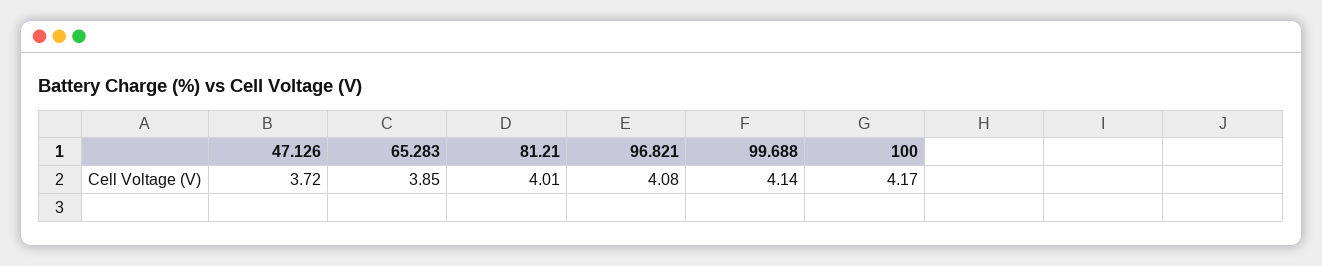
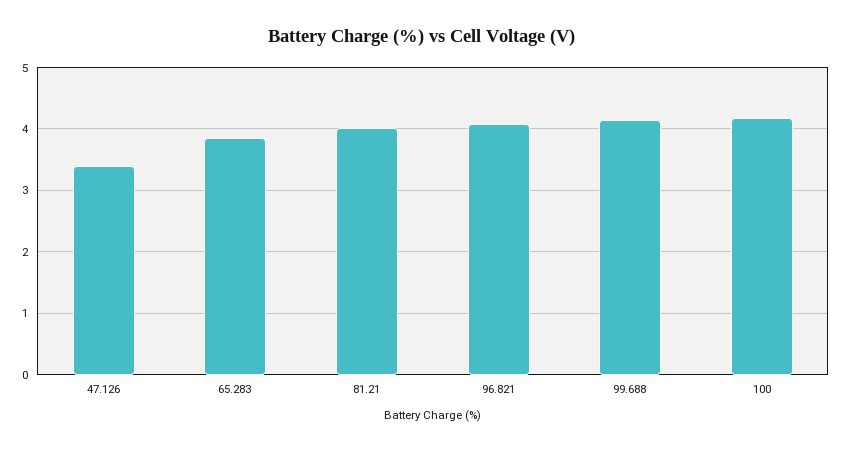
47.126: 3.72 -> 3.4

